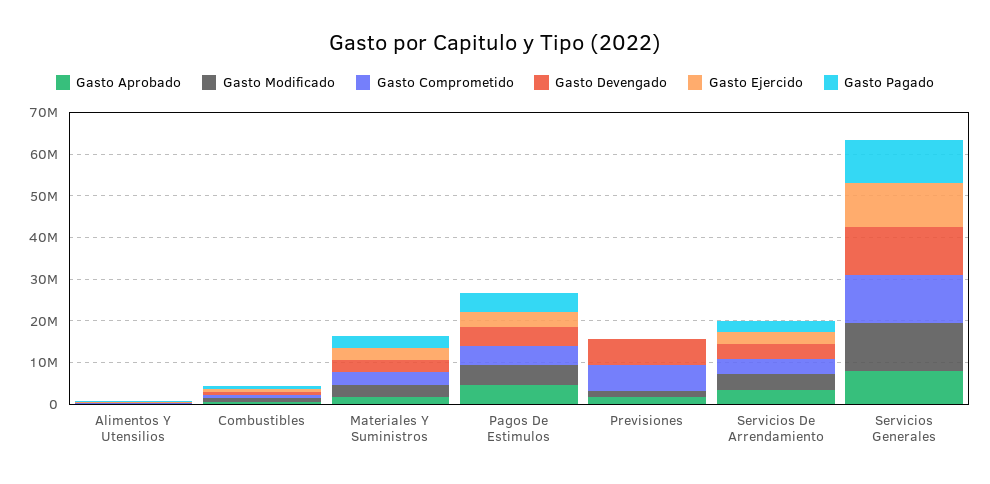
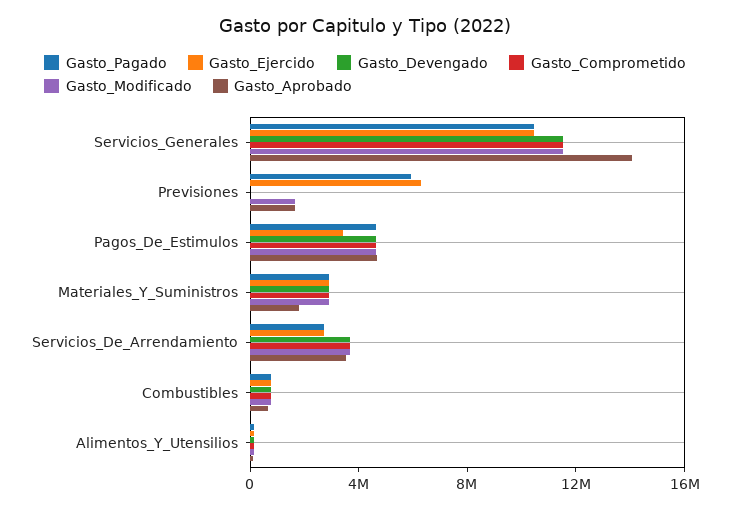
Gasto Comprometido, Previsiones: 6000000 -> 0
Gasto Devengado, Previsiones: 6000000 -> 0
Gasto Ejercido, Previsiones: 0 -> 6000000
Gasto Pagado, Previsiones: 0 -> 6000000
Gasto Aprobado, Servicios Generales: 8000000 -> 14000000

